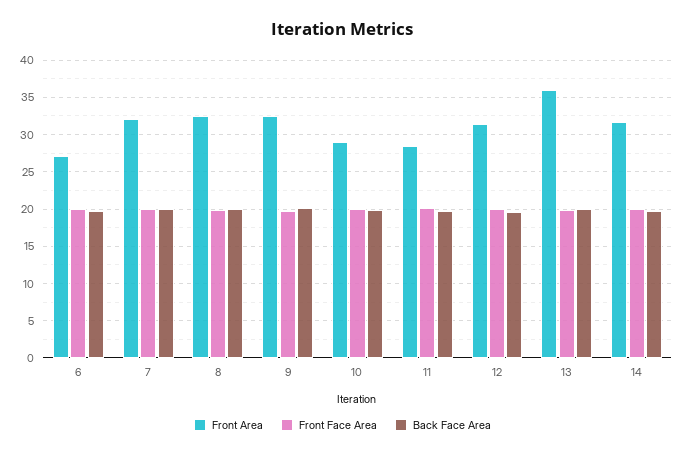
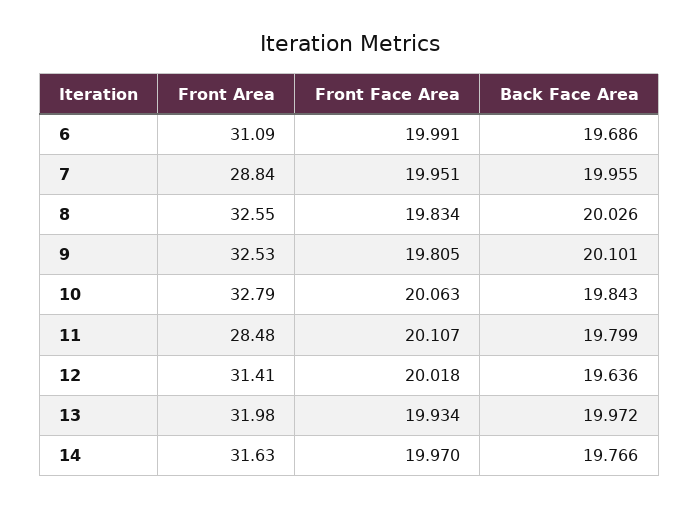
Front Area, 6: 27 -> 31.09
Front Area, 7: 32 -> 28.84
Front Area, 10: 29 -> 32.79
Front Area, 13: 36 -> 31.98

